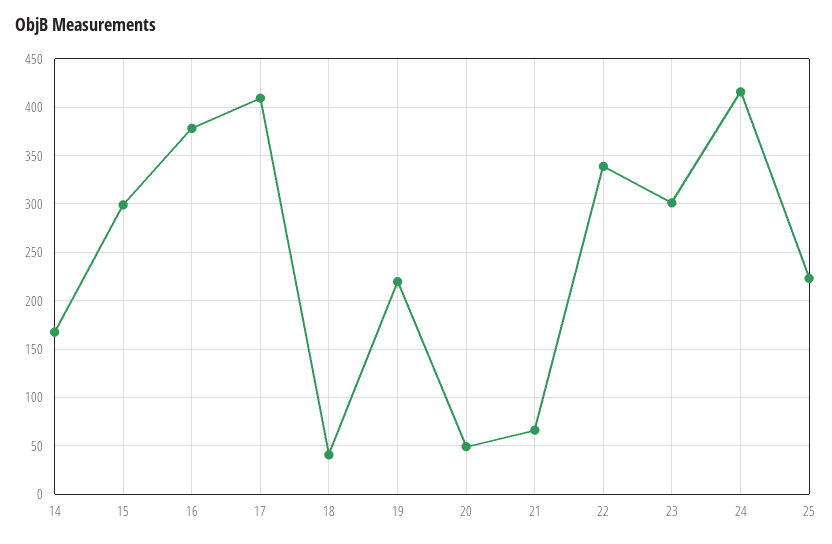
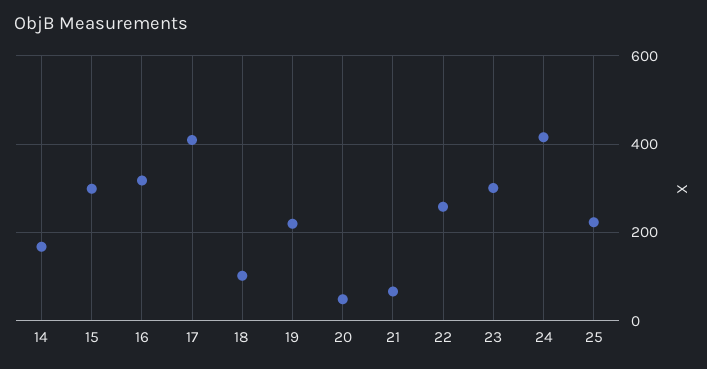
16: 380 -> 320
18: 40 -> 100
22: 340 -> 260

